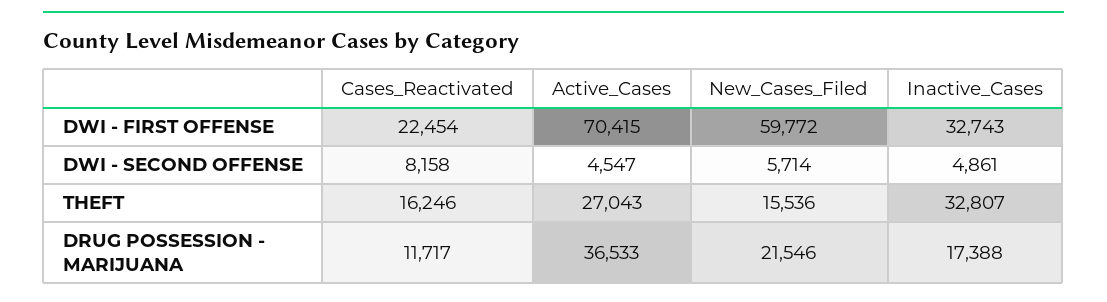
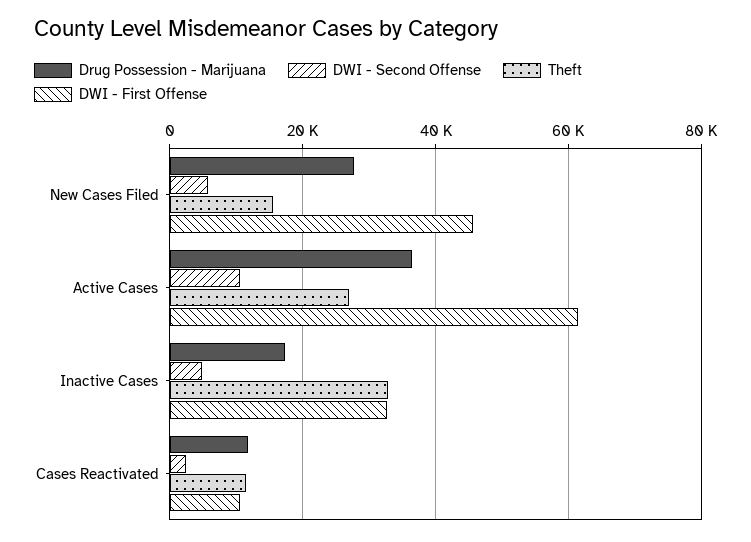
DWI - FIRST OFFENSE, Cases_Reactivated: 22454 -> 10000
DWI - FIRST OFFENSE, Active_Cases: 70415 -> 62000
DWI - FIRST OFFENSE, New_Cases_Filed: 59772 -> 46000
DWI - SECOND OFFENSE, Cases_Reactivated: 8158 -> 2000
DWI - SECOND OFFENSE, Active_Cases: 4547 -> 10000
THEFT, Cases_Reactivated: 16246 -> 12000
DRUG POSSESSION - MARIJUANA, New_Cases_Filed: 21546 -> 28000

